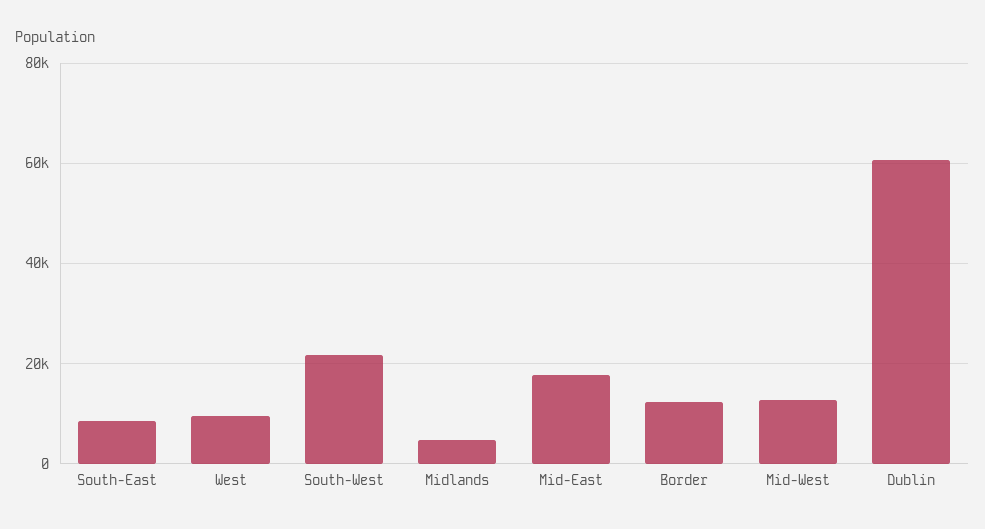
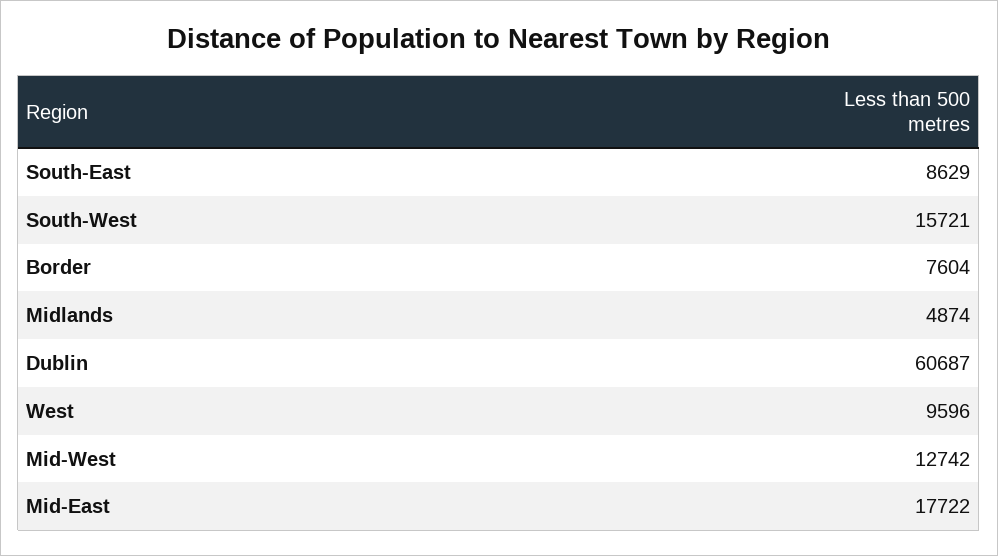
South-West: 22000 -> 15721
Border: 12000 -> 7604

